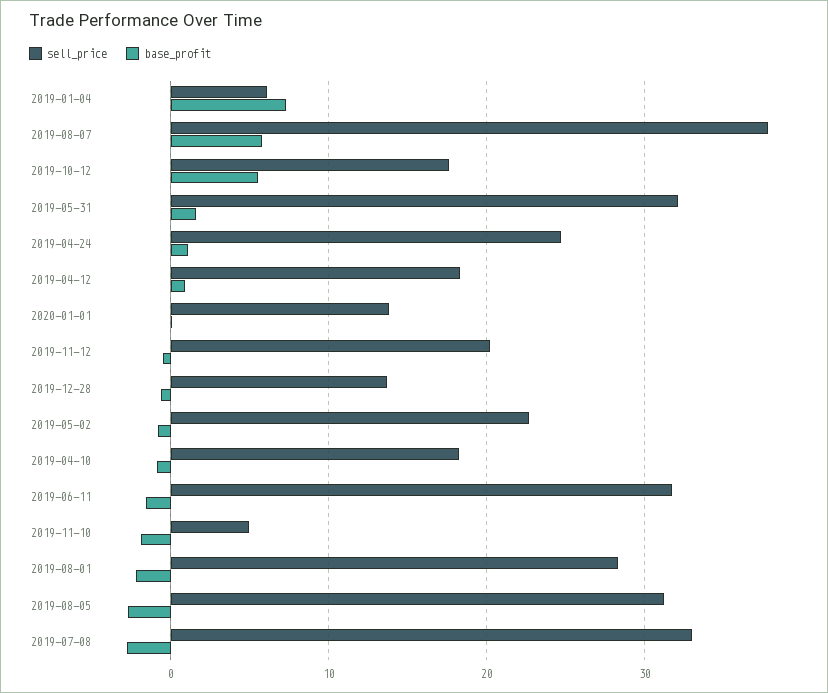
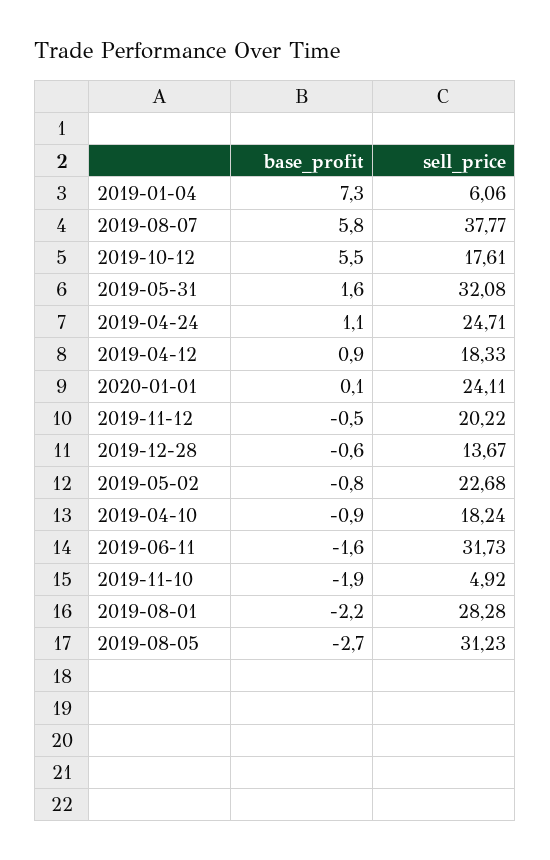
sell_price, 2020-01-01: 14 -> 24.11
sell_price, 2019-07-08: 33 -> none
base_profit, 2019-07-08: -3 -> none

